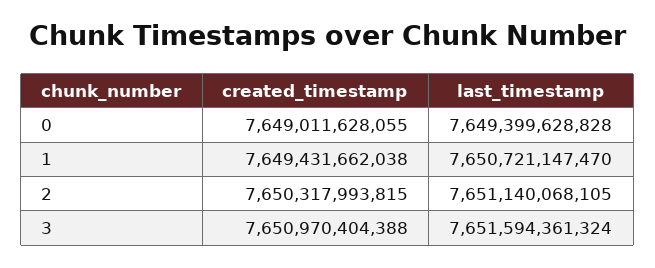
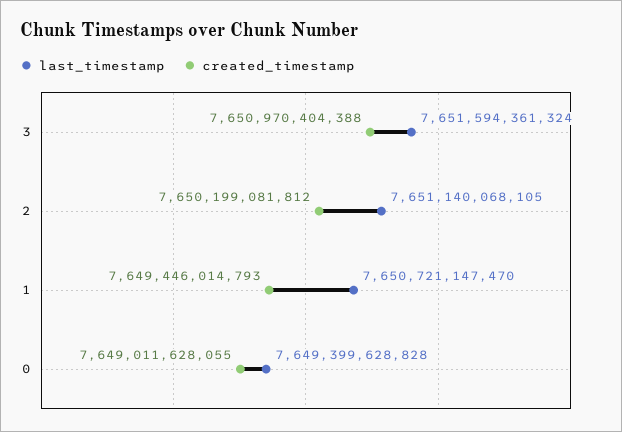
created_timestamp, 1: 7649431662038 -> 7649446014793
created_timestamp, 2: 7650317993815 -> 7650199081812

